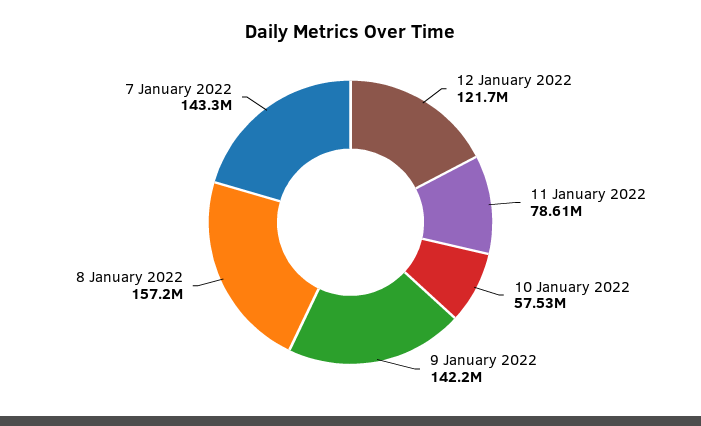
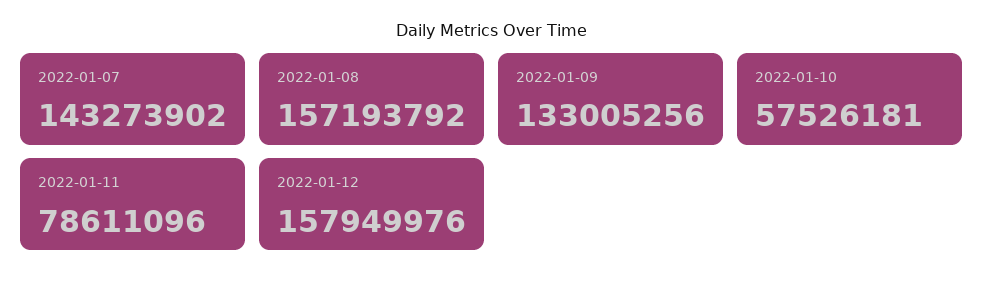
12 January 2022: 121700000 -> 157949976
9 January 2022: 142200000 -> 133005256

